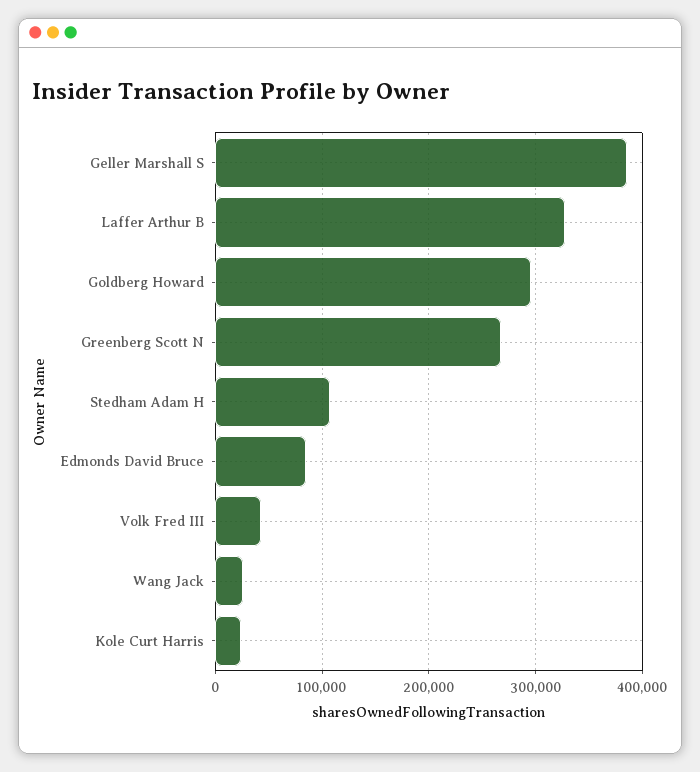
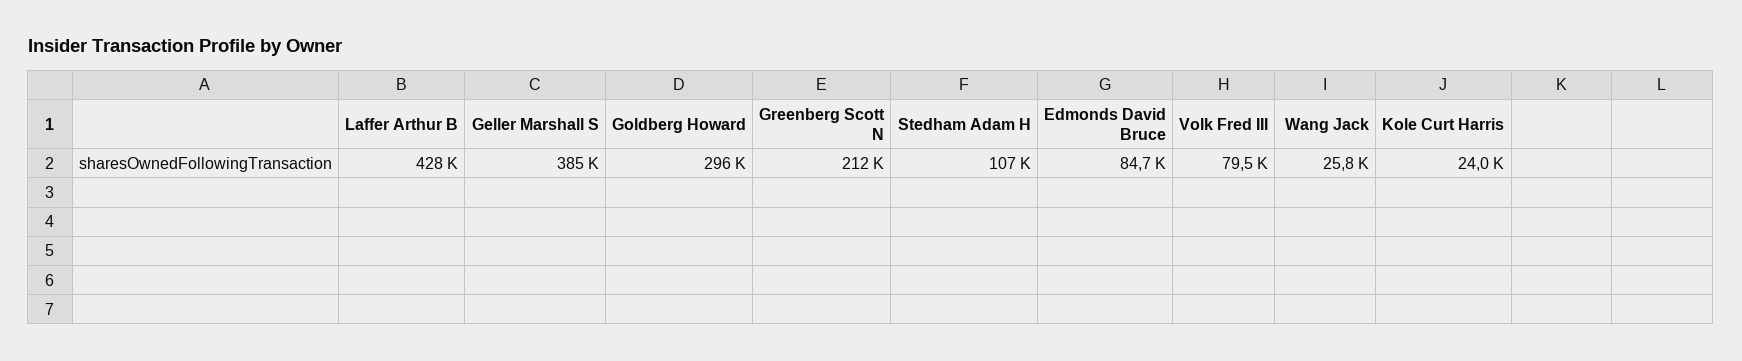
Laffer Arthur B: 330000 -> 428000
Greenberg Scott N: 270000 -> 212000
Volk Fred III: 40000 -> 79500

